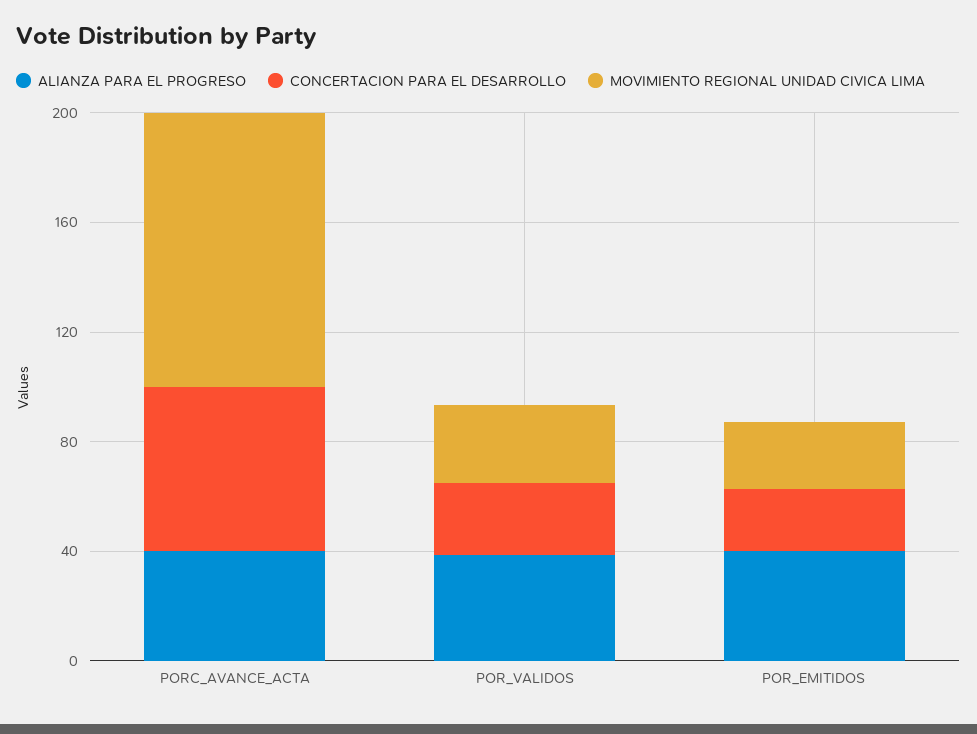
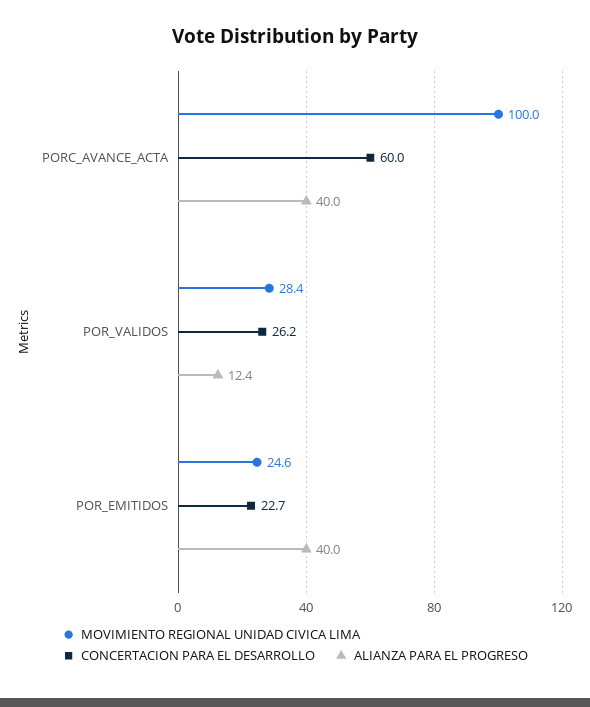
ALIANZA PARA EL PROGRESO, POR_VALIDOS: 40 -> 12.4

